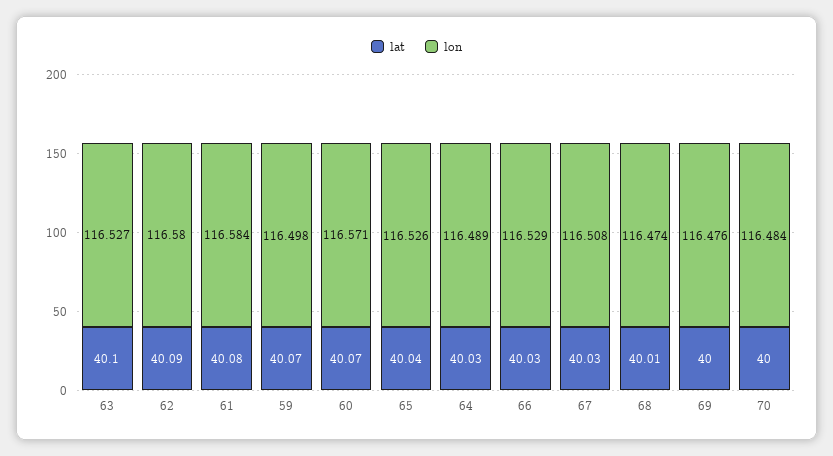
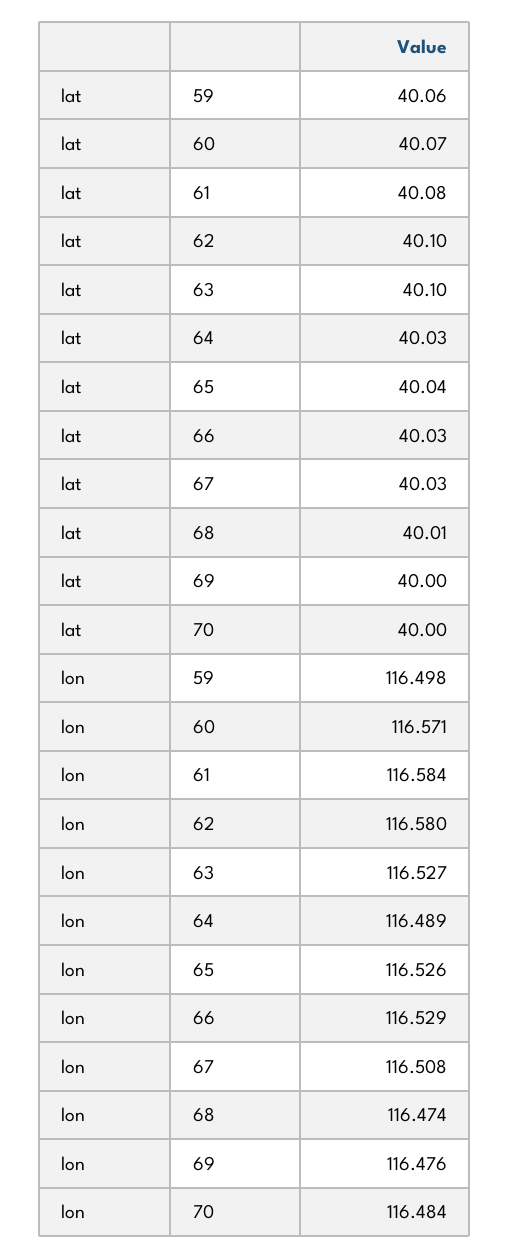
lat, 62: 40.09 -> 40.1
lat, 59: 40.07 -> 40.06

